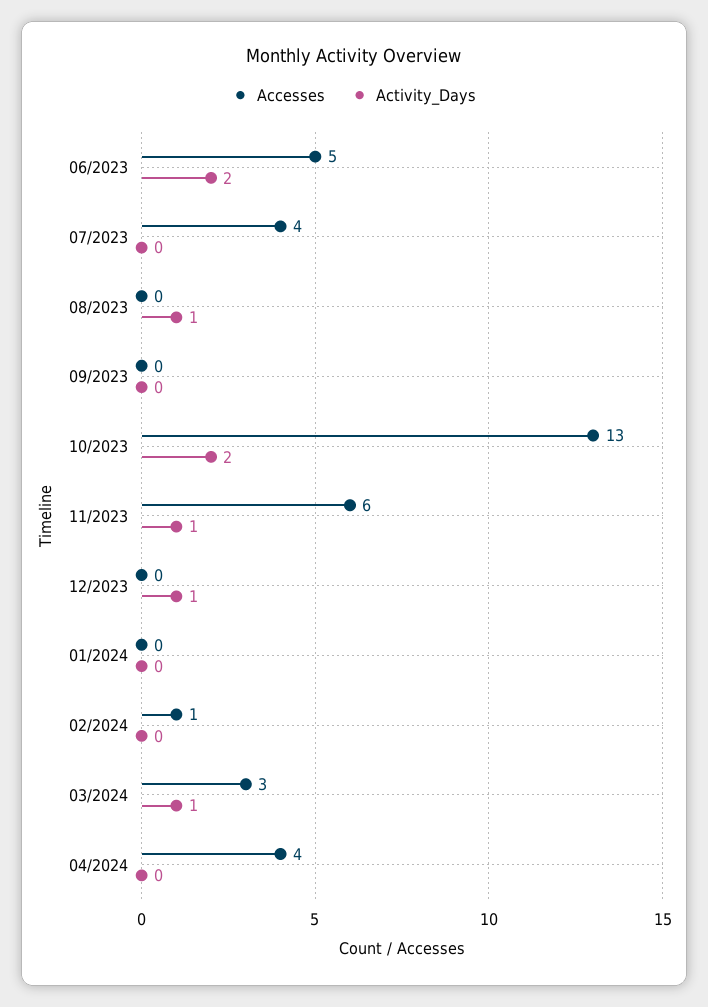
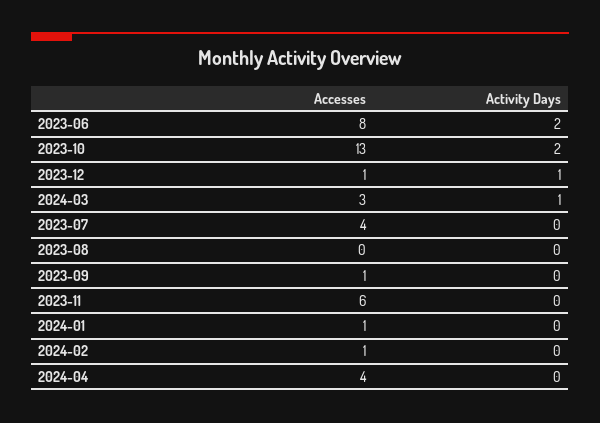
Accesses, 06/2023: 5 -> 8
Activity_Days, 08/2023: 1 -> 0
Accesses, 09/2023: 0 -> 1
Activity_Days, 11/2023: 1 -> 0
Accesses, 12/2023: 0 -> 1
Accesses, 01/2024: 0 -> 1

